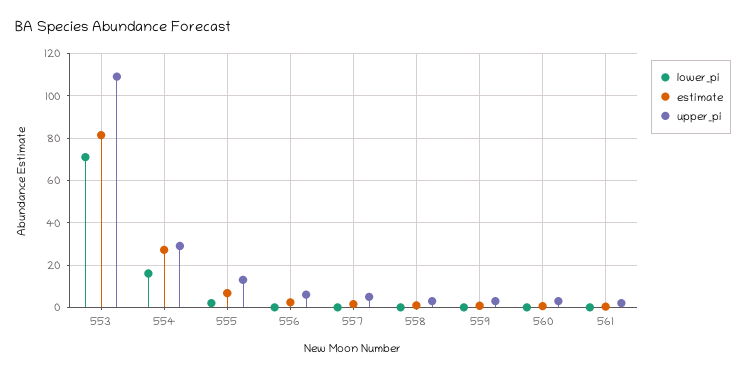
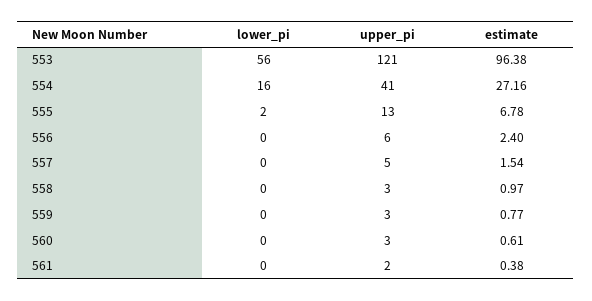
lower_pi, 553: 70 -> 56
estimate, 553: 80 -> 96.38
upper_pi, 553: 110 -> 121
upper_pi, 554: 30 -> 41

